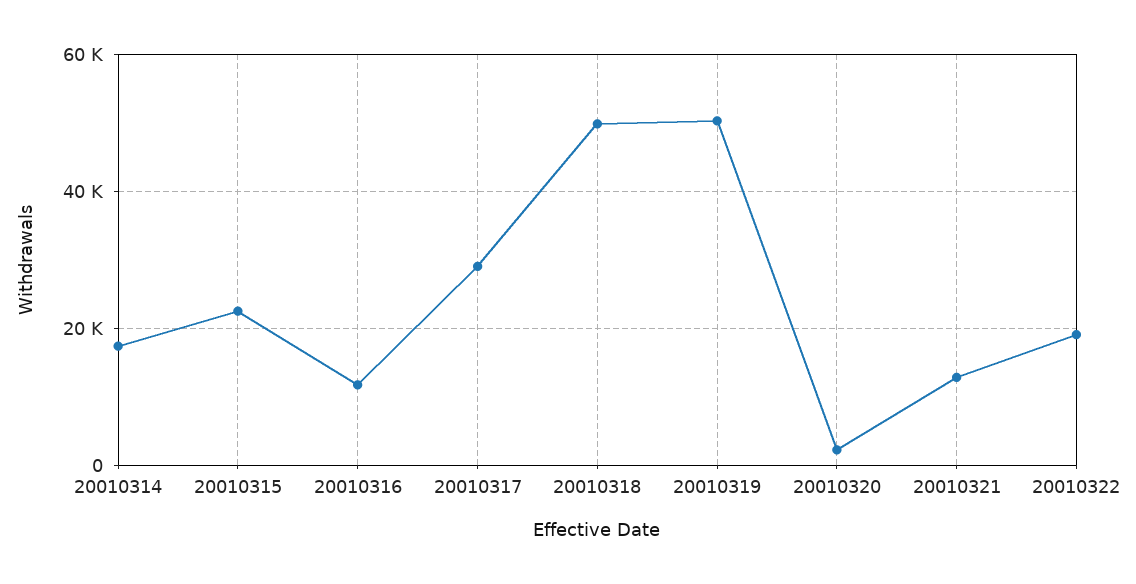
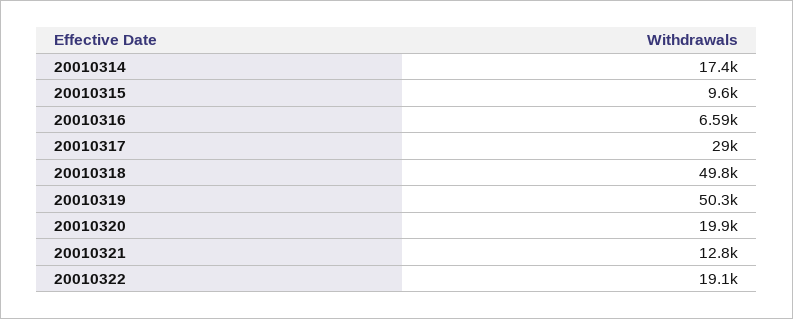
20010315: 22000 -> 9600
20010316: 12000 -> 6590
20010320: 2000 -> 19900

